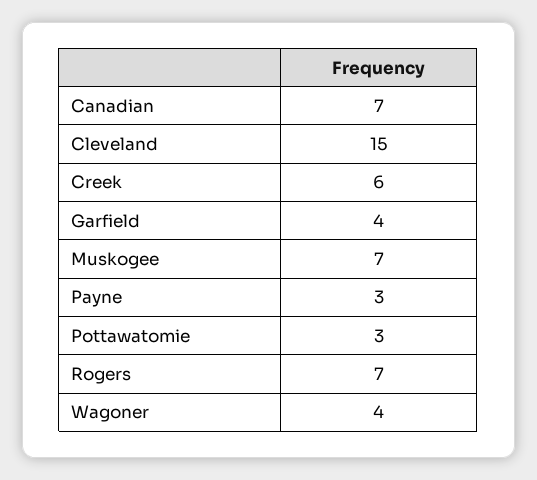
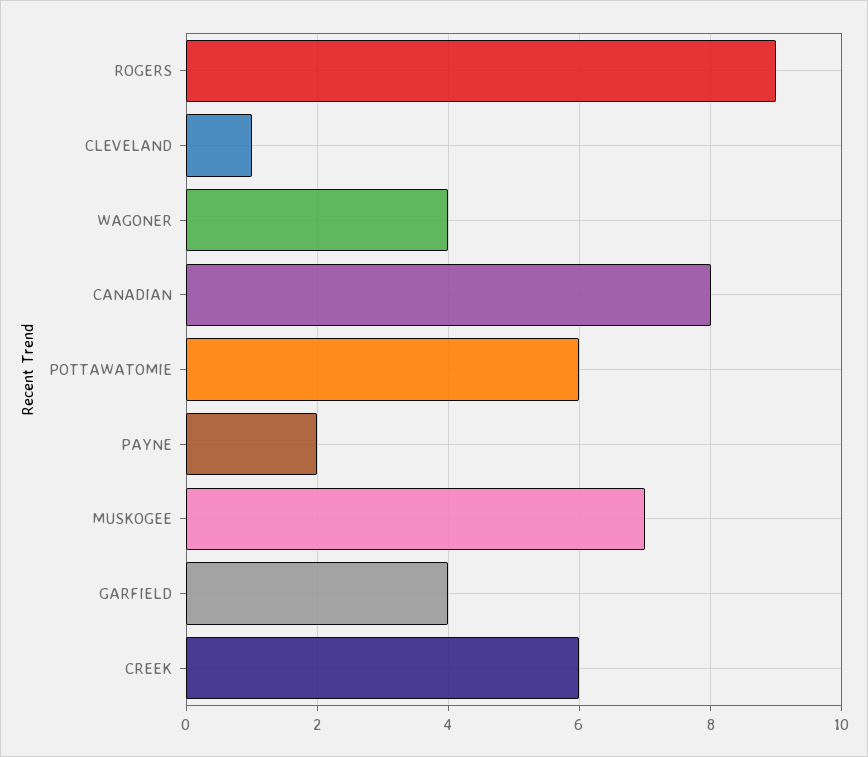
Canadian: 7 -> 8
Cleveland: 15 -> 1
Payne: 3 -> 2
Pottawatomie: 3 -> 6
Rogers: 7 -> 9

